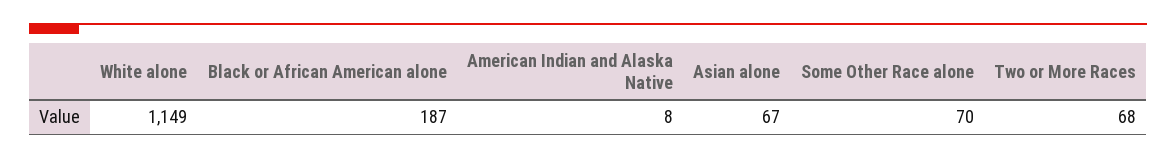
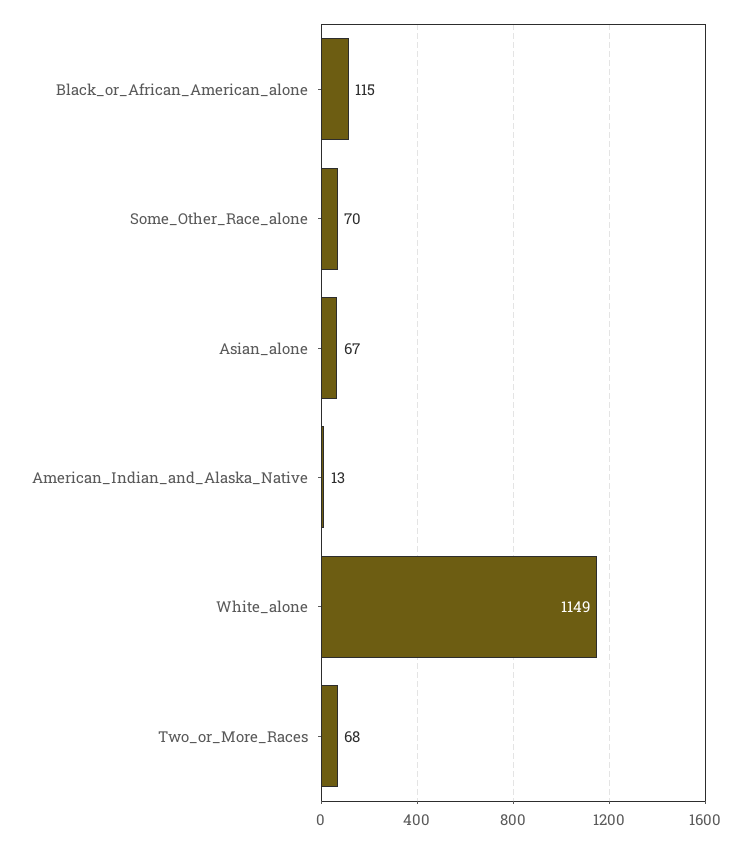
Black or African American alone: 187 -> 115
American Indian and Alaska Native: 8 -> 13

